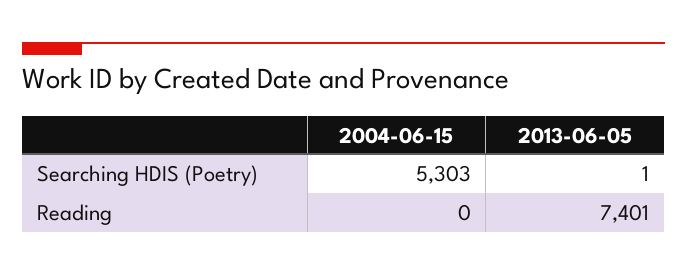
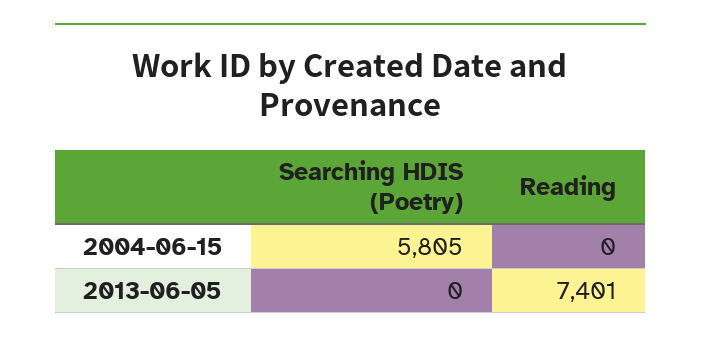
2004-06-15, Searching HDIS (Poetry): 5303 -> 5805
2013-06-05, Searching HDIS (Poetry): 1 -> 0

